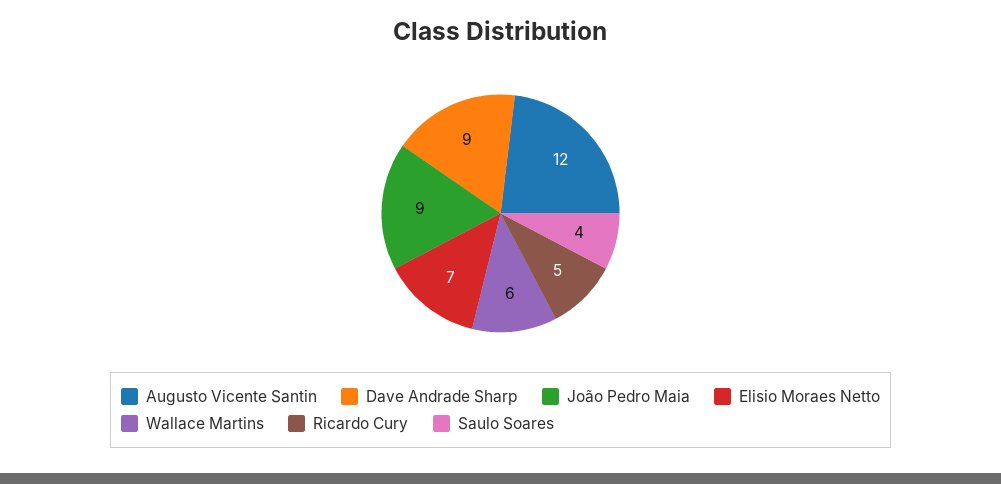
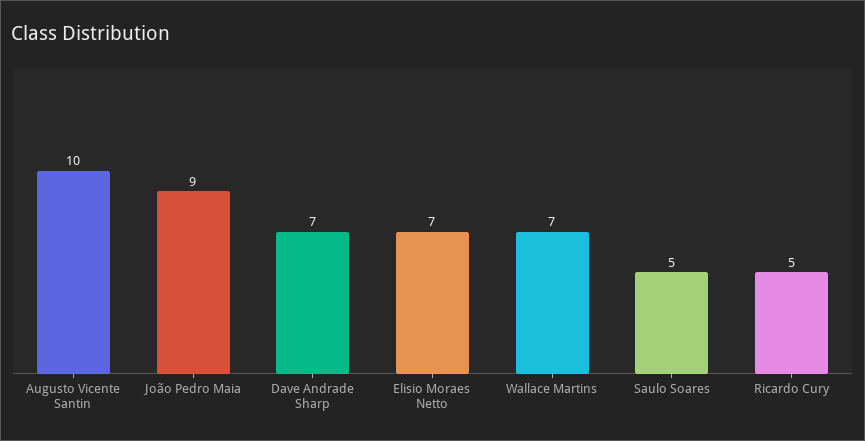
Augusto Vicente Santin: 12 -> 10
Dave Andrade Sharp: 9 -> 7
Wallace Martins: 6 -> 7
Saulo Soares: 4 -> 5

